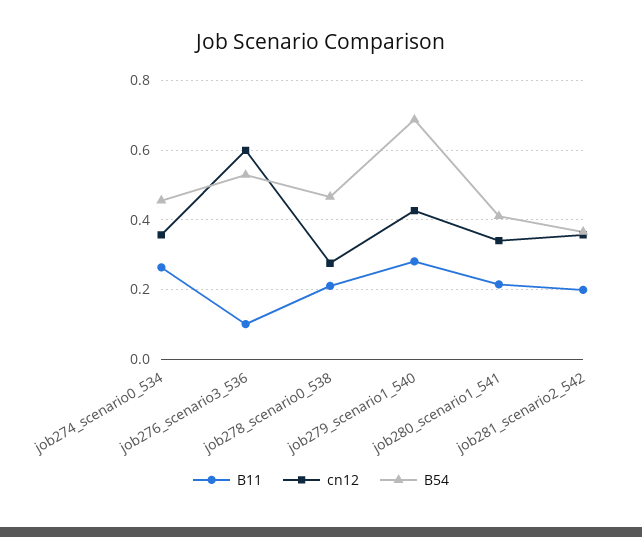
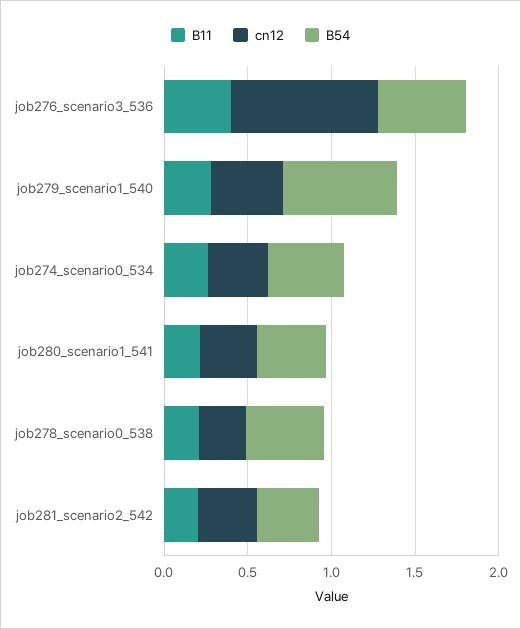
B11, job276_scenario3_536: 0.1 -> 0.4
cn12, job276_scenario3_536: 0.6 -> 0.9

